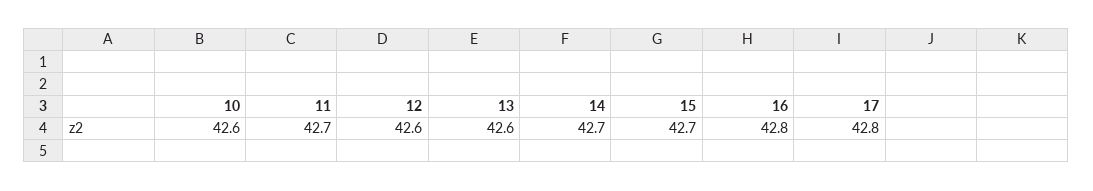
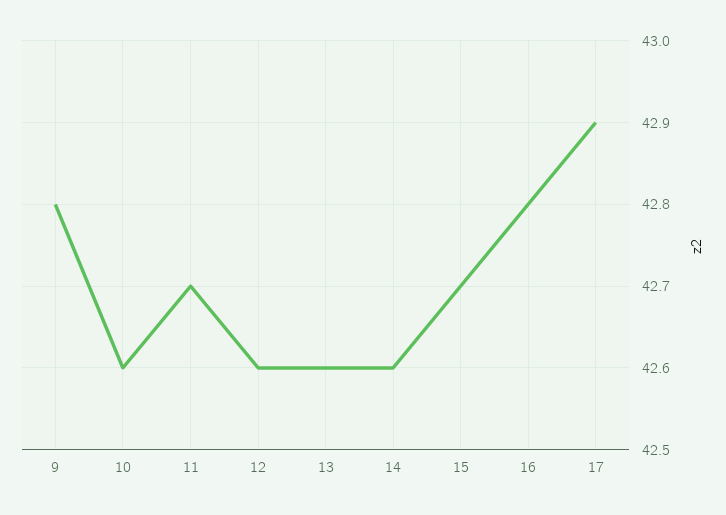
14: 42.7 -> 42.6
17: 42.8 -> 42.9
9: none -> 42.8

